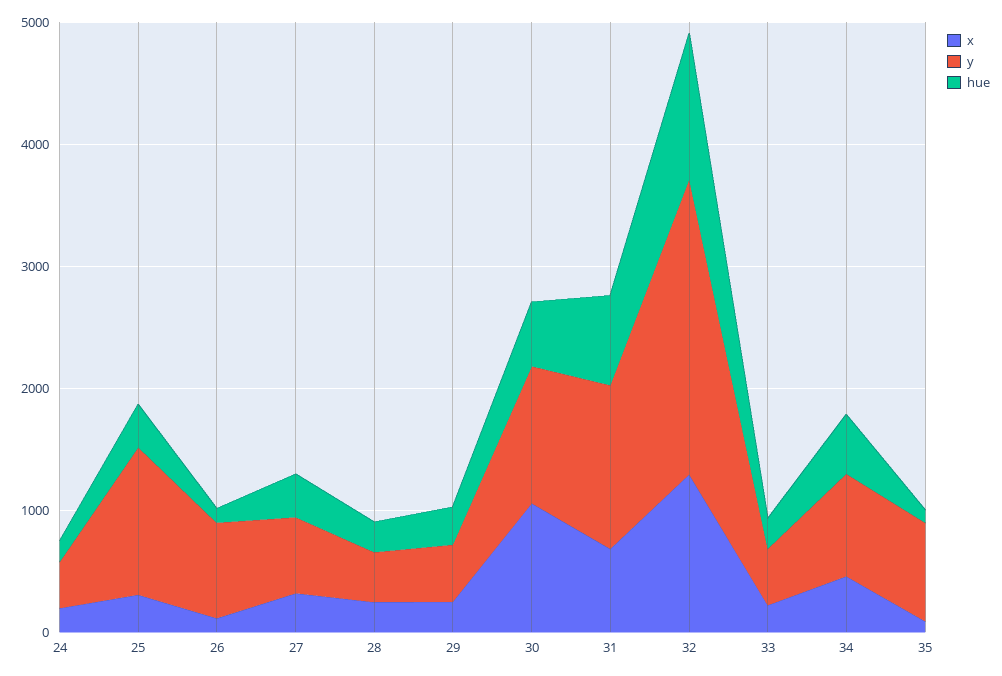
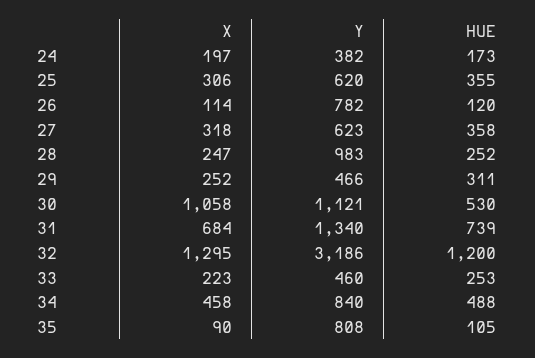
y, 25: 1200 -> 620
y, 28: 400 -> 983
y, 32: 2400 -> 3186

